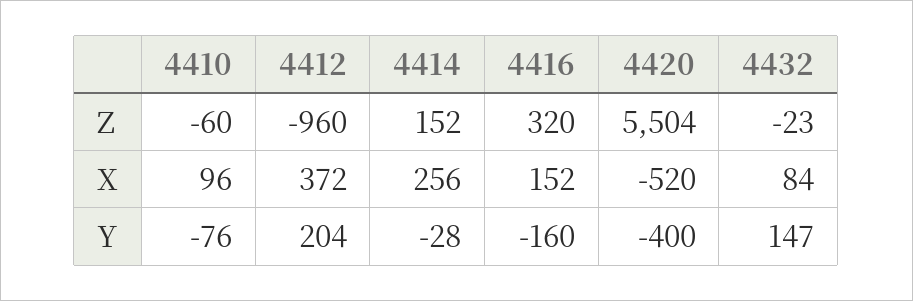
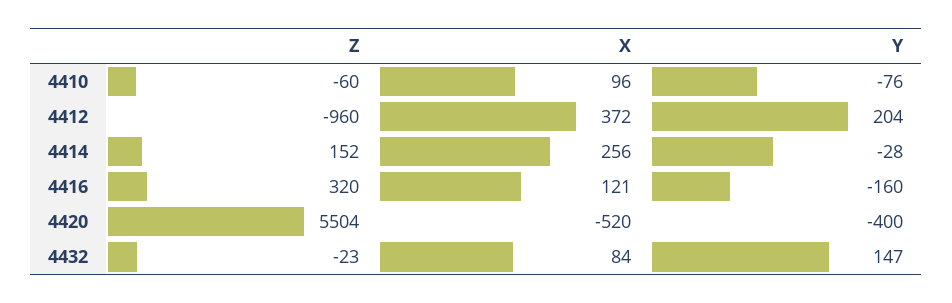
4416, X: 152 -> 121

